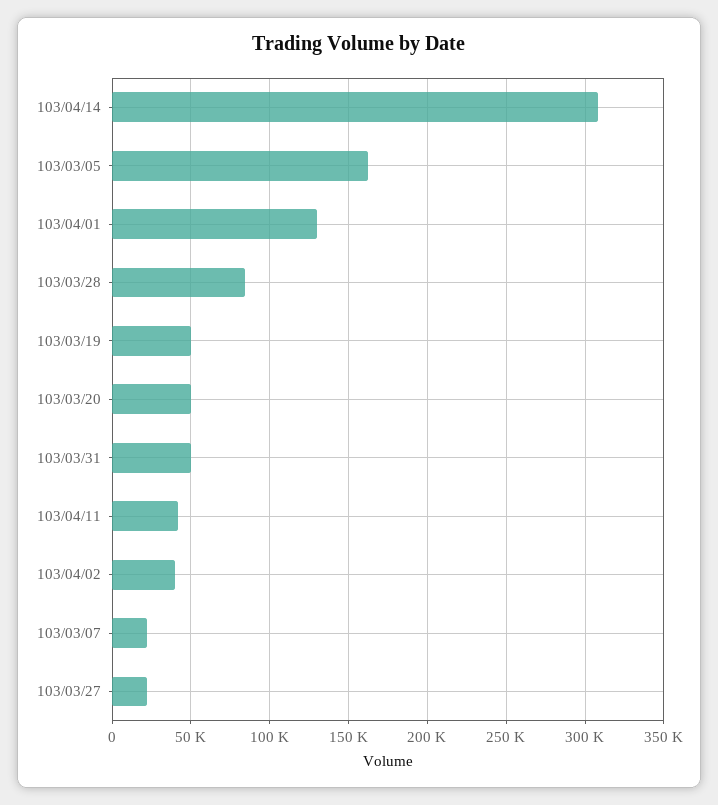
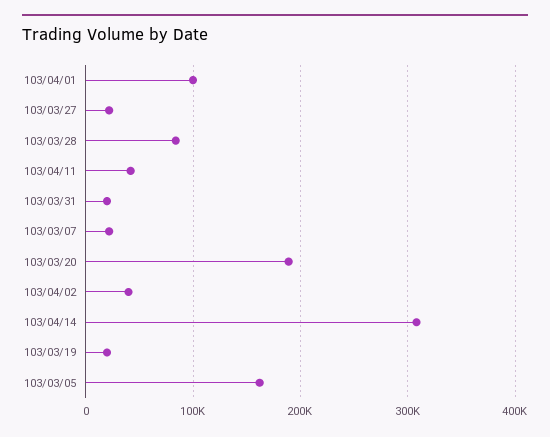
103/04/01: 130000 -> 100000
103/03/19: 50000 -> 20000
103/03/20: 50000 -> 190000
103/03/31: 50000 -> 20000

